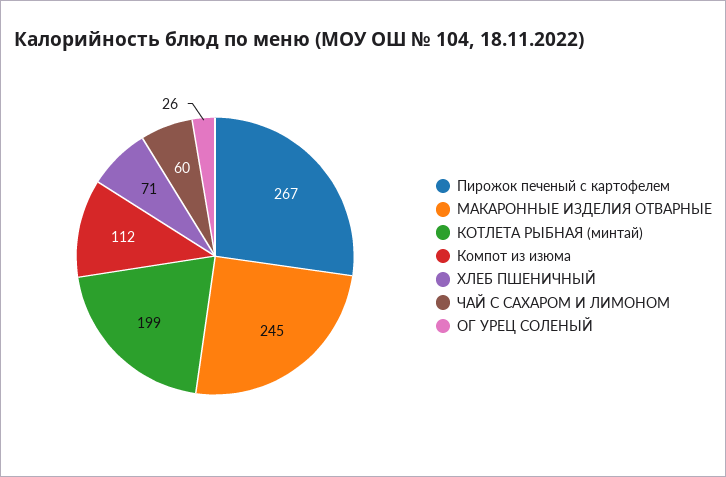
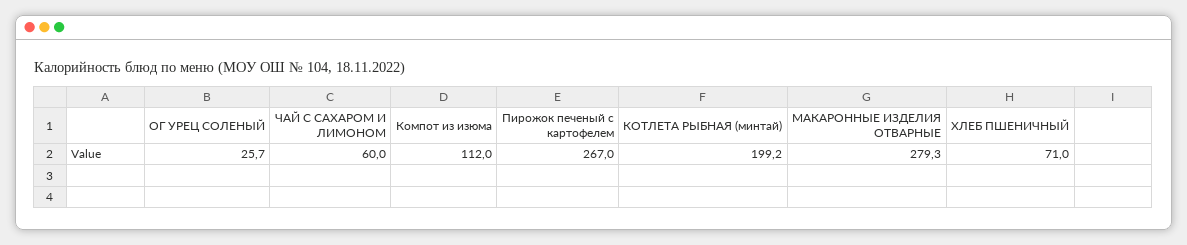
МАКАРОННЫЕ ИЗДЕЛИЯ ОТВАРНЫЕ: 245 -> 279.3

